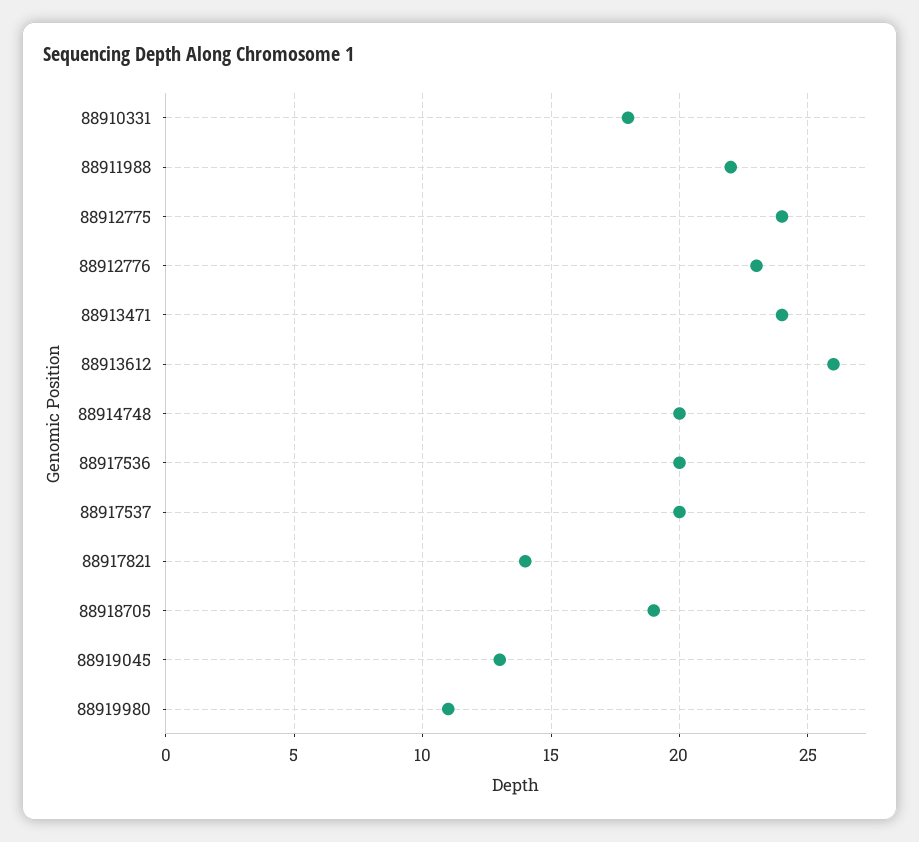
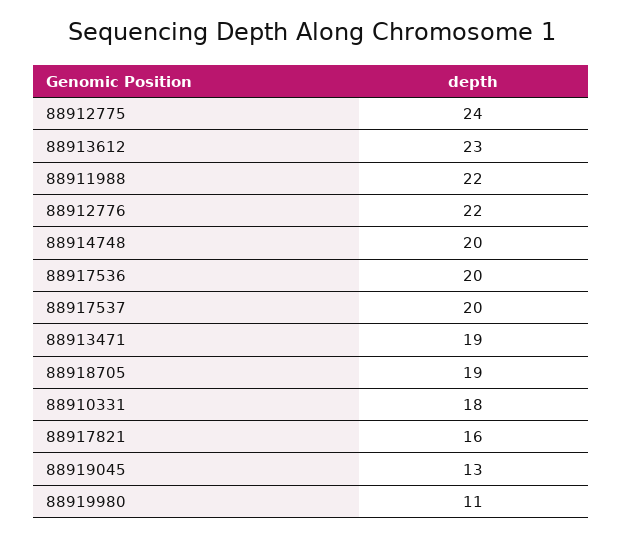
88912776: 23 -> 22
88913471: 24 -> 19
88913612: 26 -> 23
88917821: 14 -> 16

